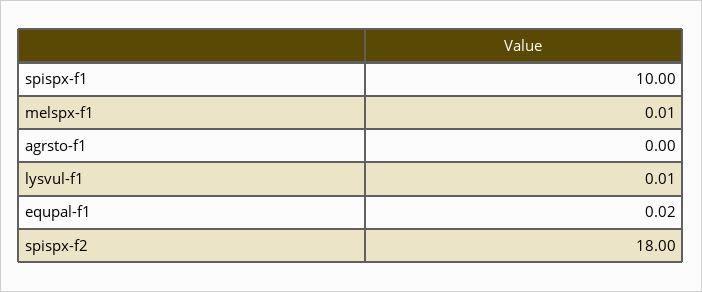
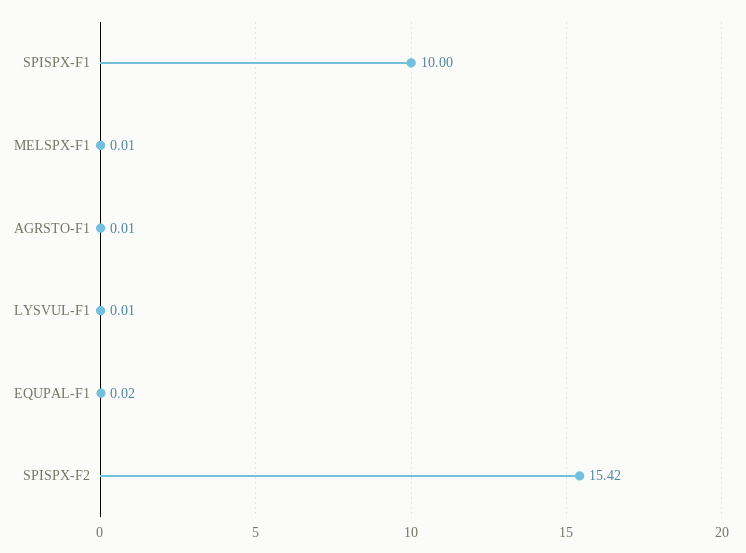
agrsto-f1: 0 -> 0.01
spispx-f2: 18 -> 15.42

